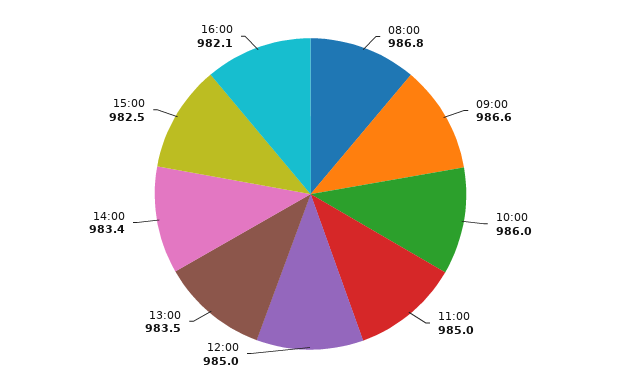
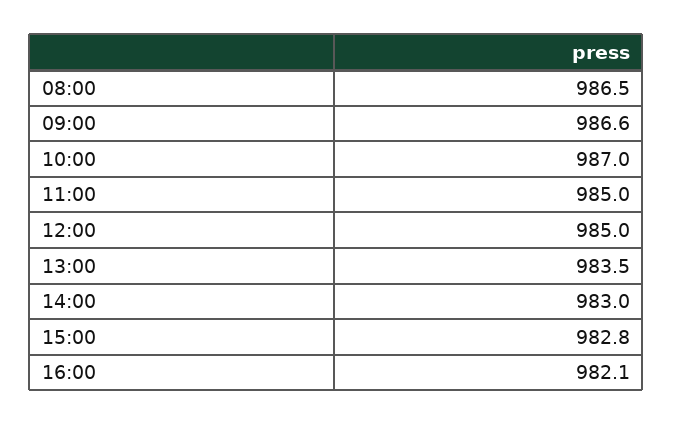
08:00: 986.8 -> 986.5
10:00: 986 -> 987
14:00: 983.4 -> 983
15:00: 982.5 -> 982.8

